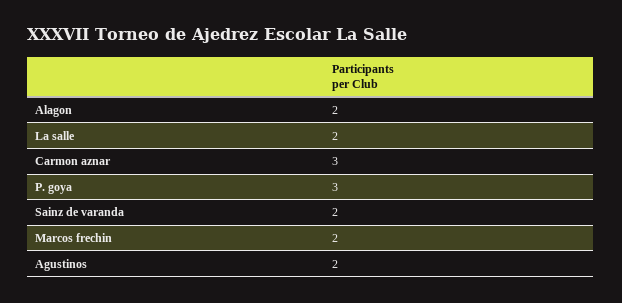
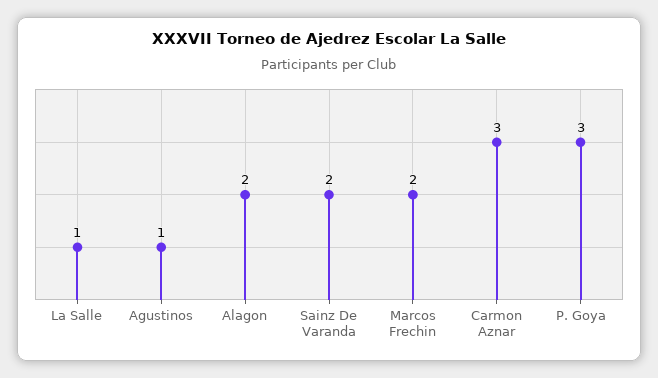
La salle: 2 -> 1
Agustinos: 2 -> 1

